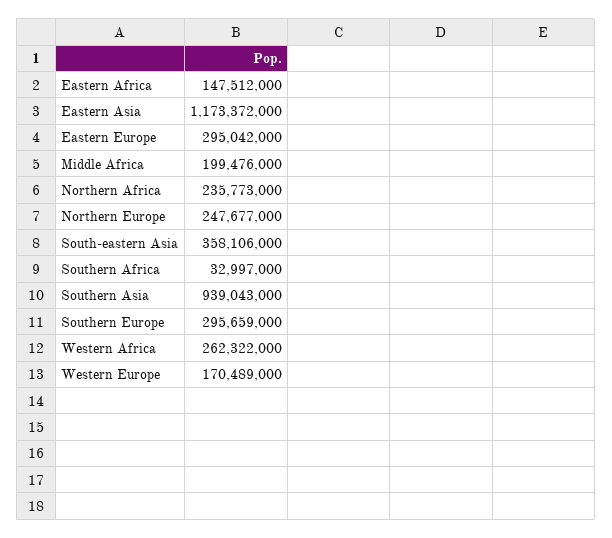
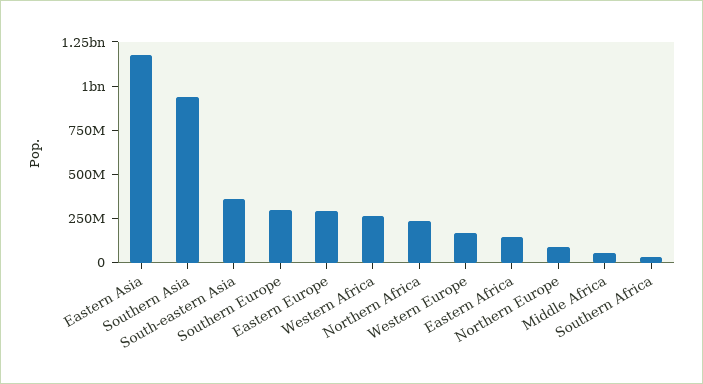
Middle Africa: 199476000 -> 50000000
Northern Europe: 247677000 -> 100000000

